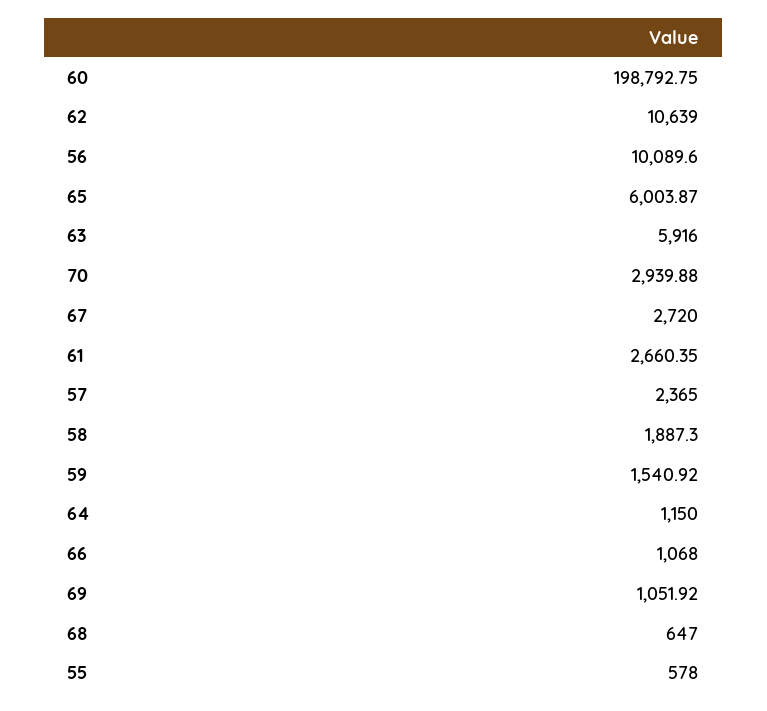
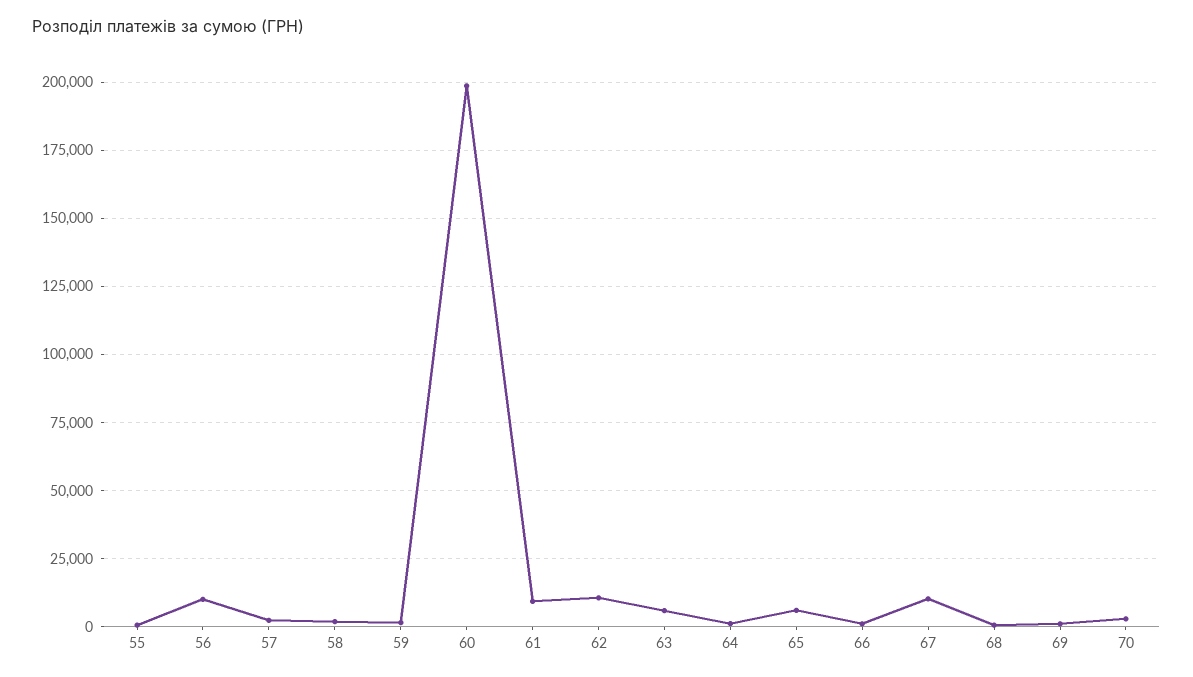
67: 2720 -> 10000
61: 2660.35 -> 10000

